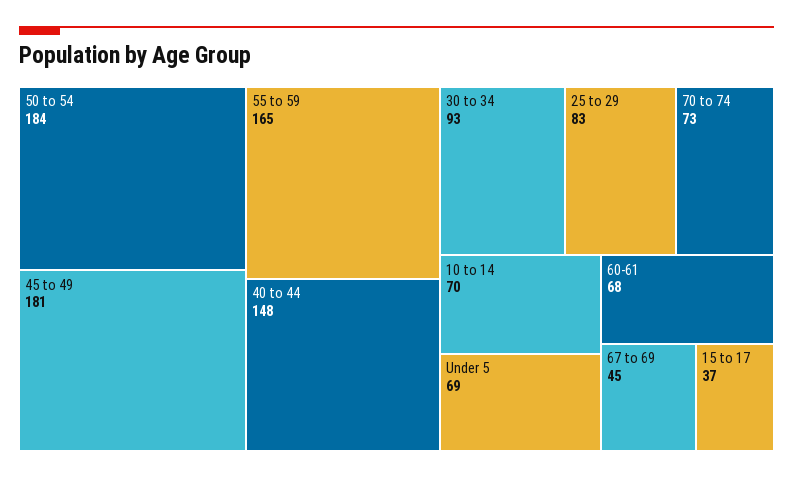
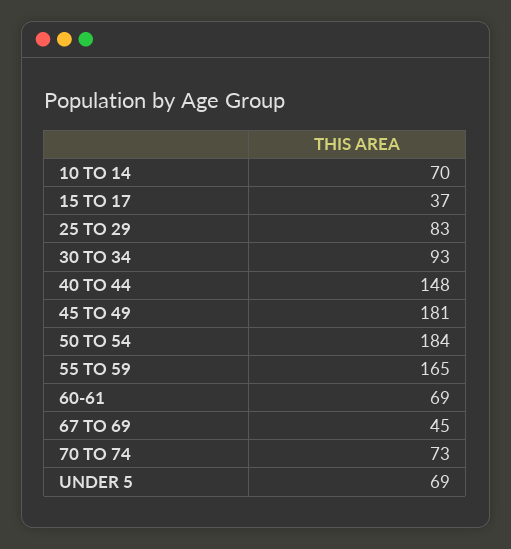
60-61: 68 -> 69

